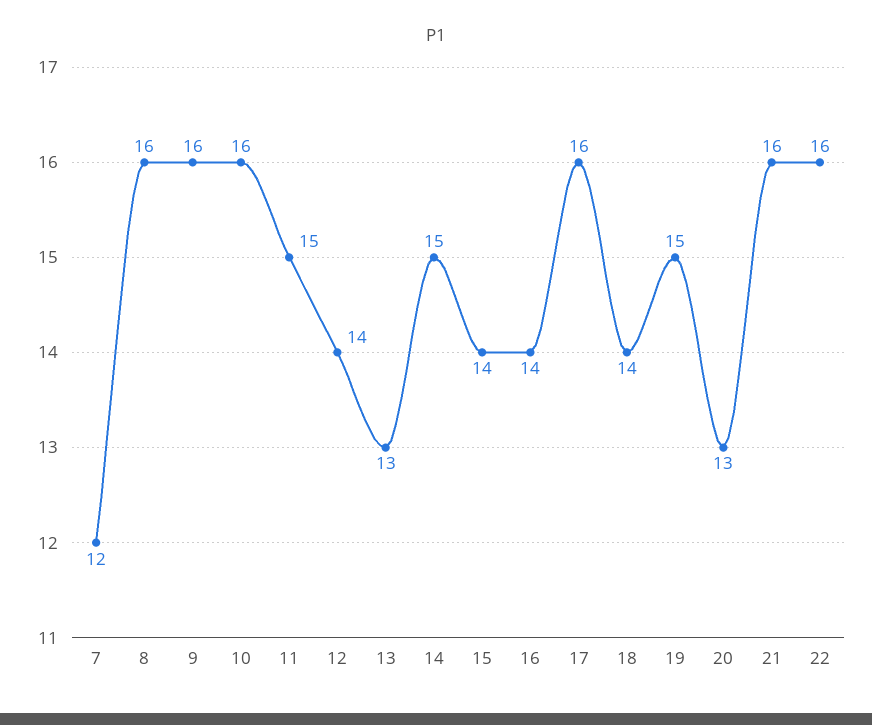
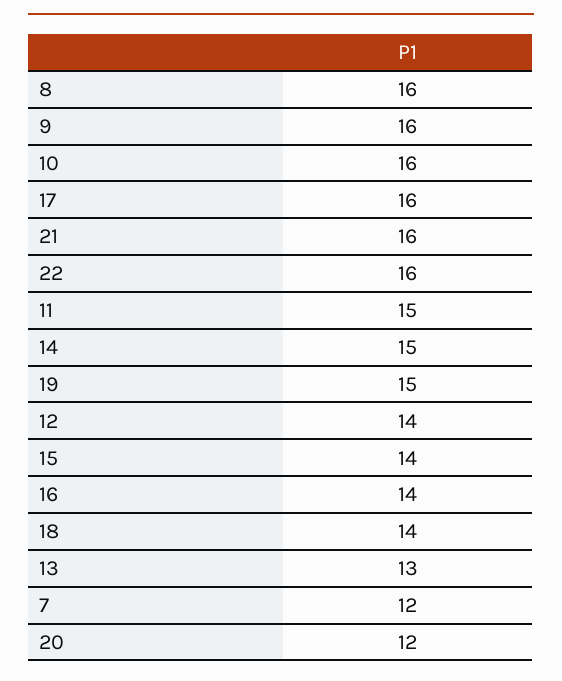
20: 13 -> 12

